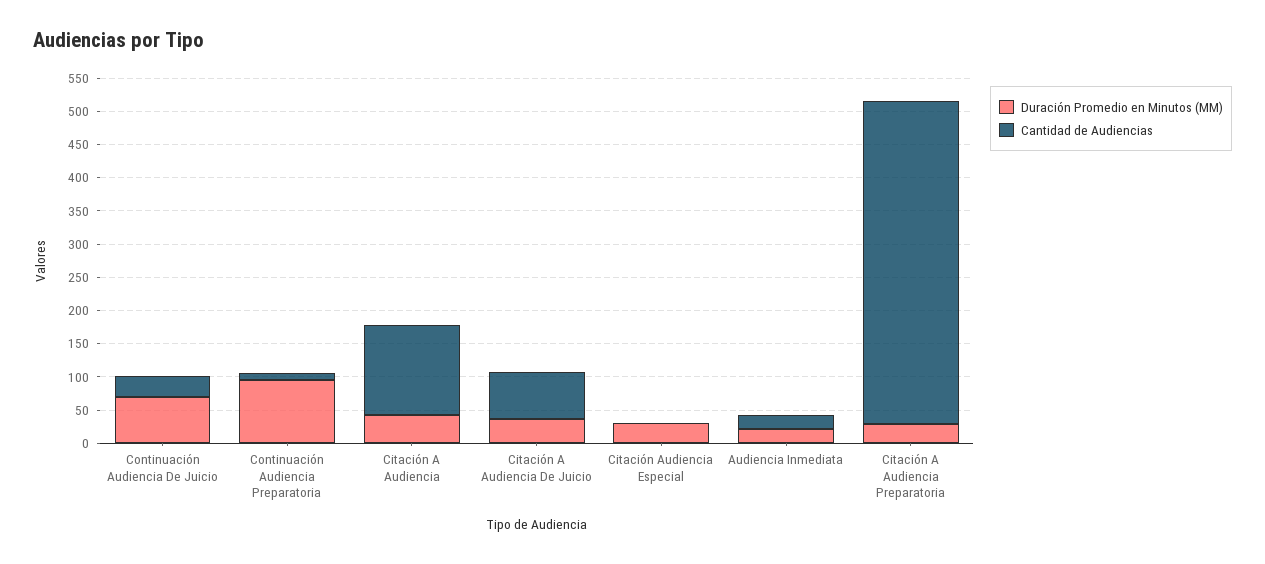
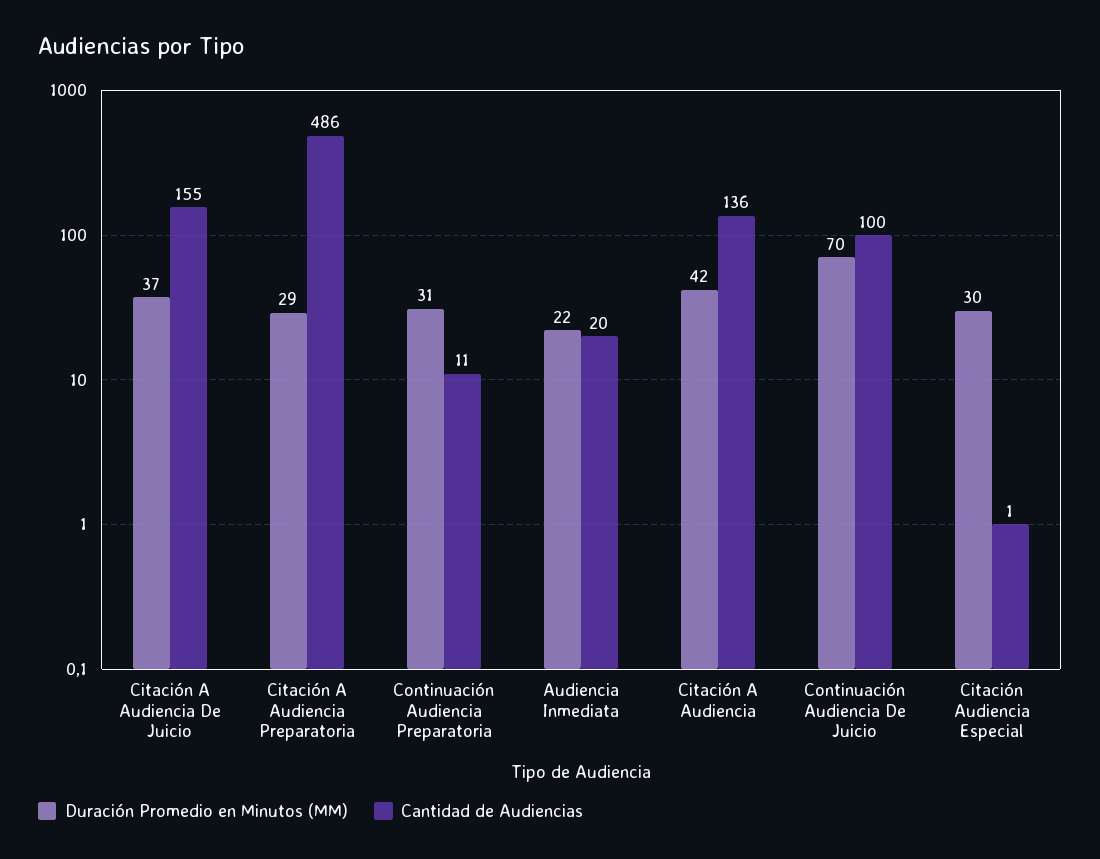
Cantidad de Audiencias, Continuación Audiencia De Juicio: 25 -> 100
Duración Promedio en Minutos (MM), Continuación Audiencia Preparatoria: 100 -> 31
Cantidad de Audiencias, Citación A Audiencia De Juicio: 75 -> 155

